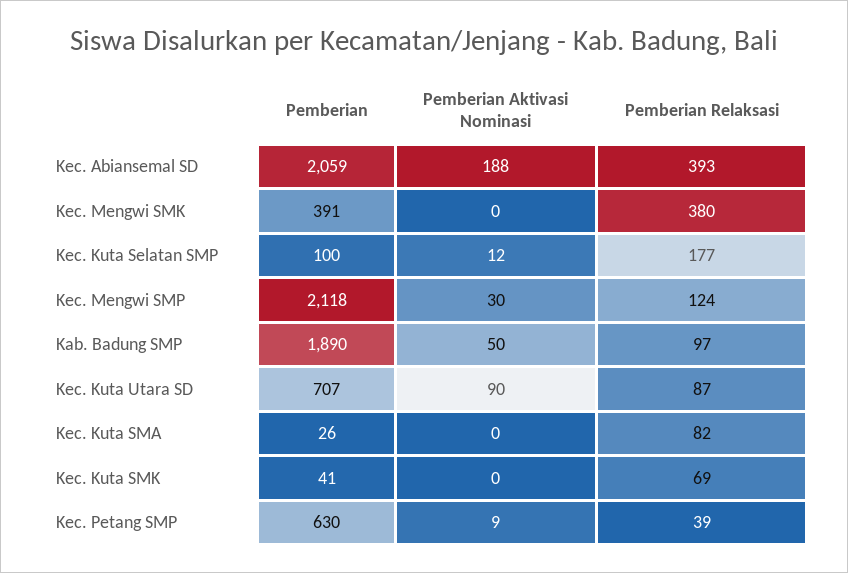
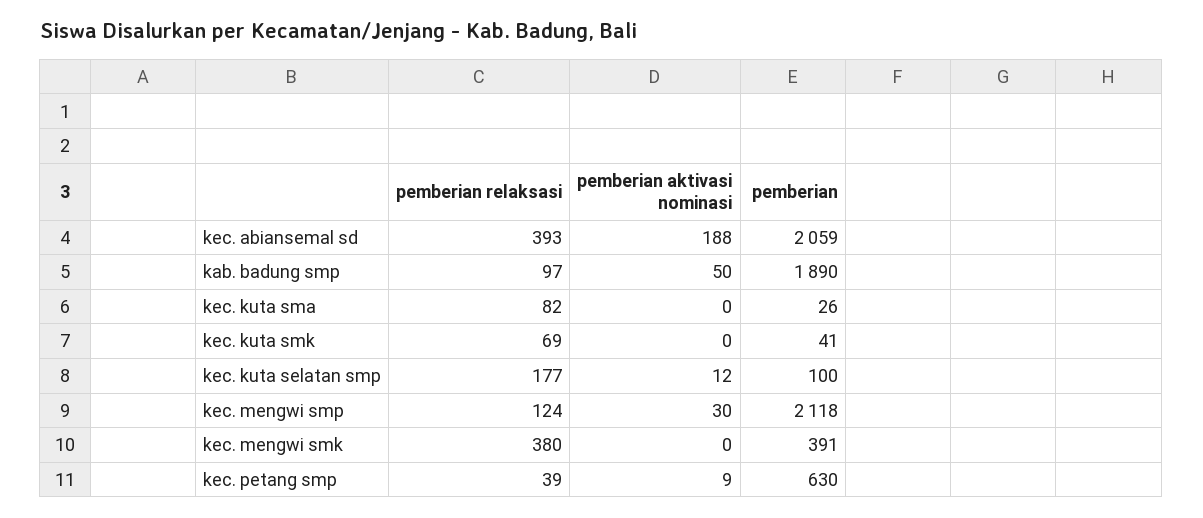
Pemberian, Kec. Kuta Utara SD: 707 -> none
Pemberian Aktivasi Nominasi, Kec. Kuta Utara SD: 90 -> none
Pemberian Relaksasi, Kec. Kuta Utara SD: 87 -> none

